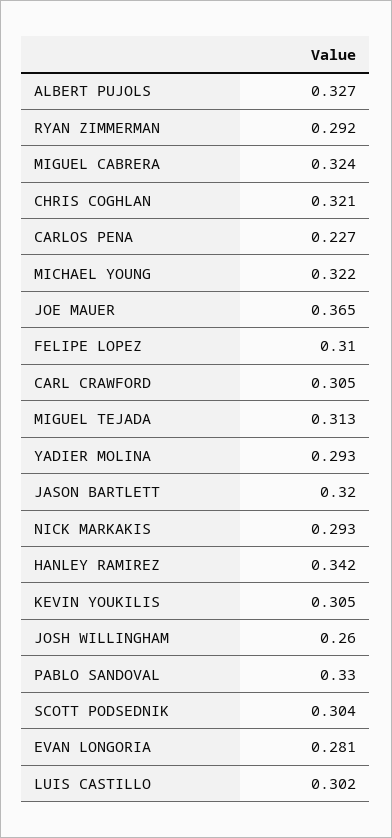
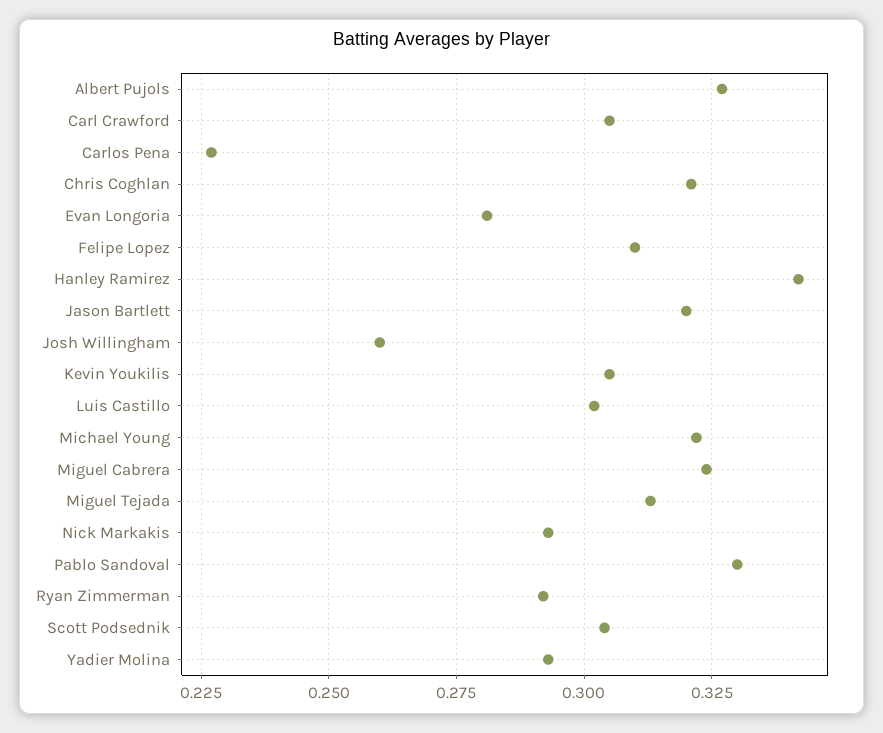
JOE MAUER: 0.365 -> none

